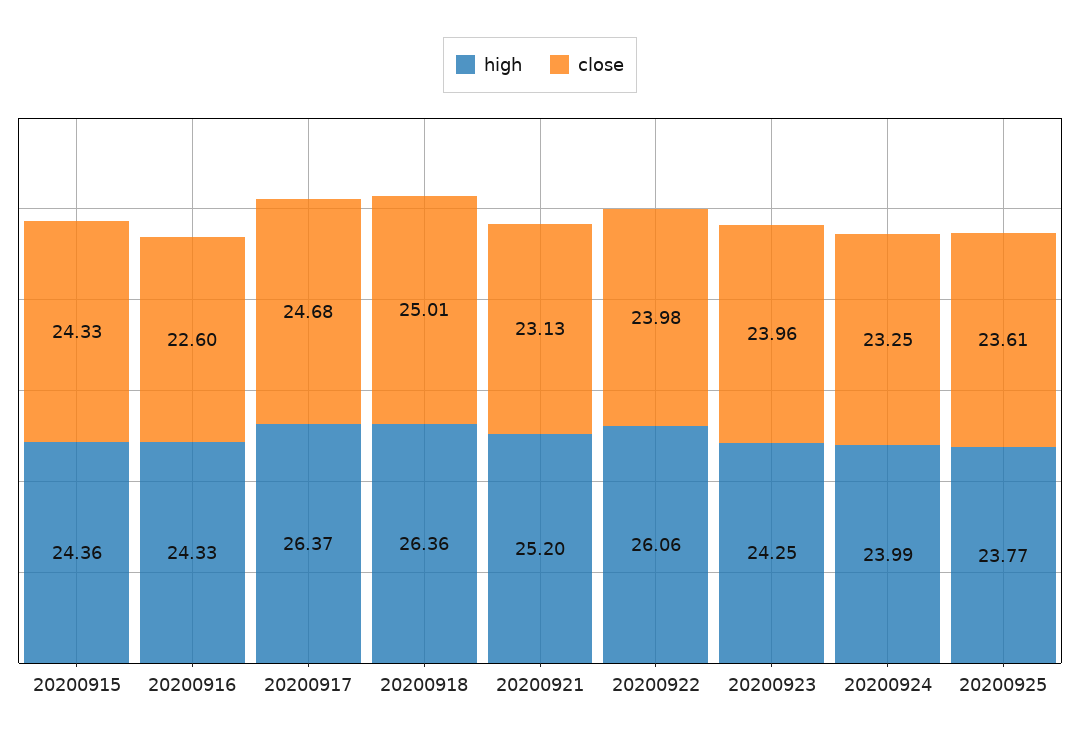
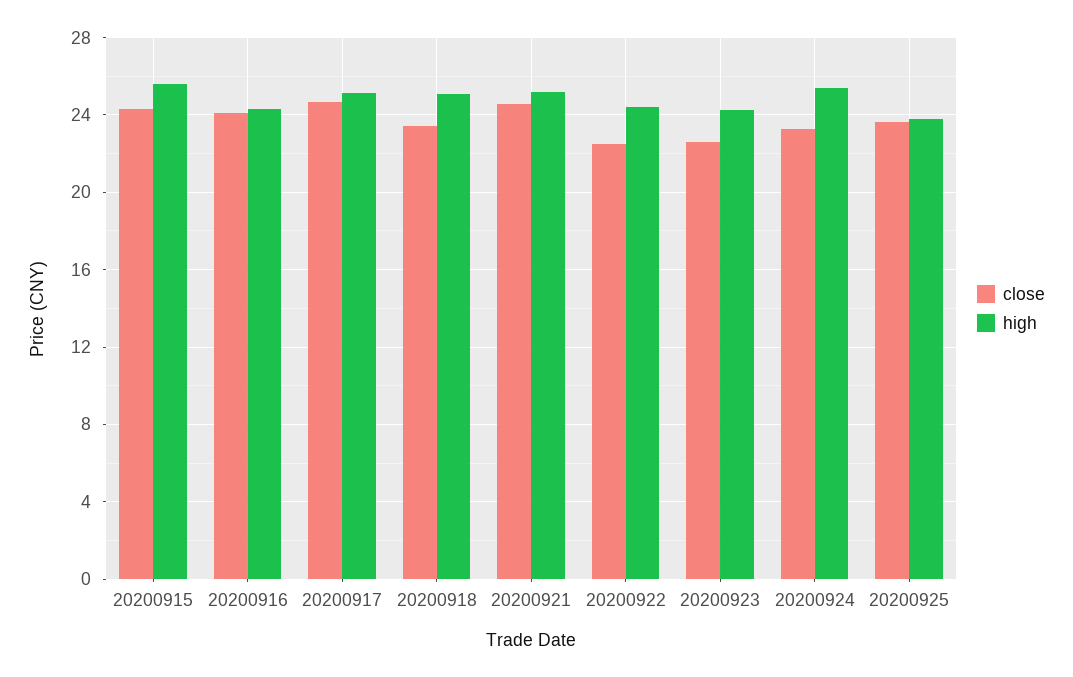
high, 20200915: 24.36 -> 25.5
close, 20200916: 22.6 -> 24
high, 20200917: 26.37 -> 25
high, 20200918: 26.36 -> 25
close, 20200918: 25.01 -> 23.5
close, 20200921: 23.13 -> 24.5
high, 20200922: 26.06 -> 24.5
close, 20200922: 23.98 -> 22.5
close, 20200923: 23.96 -> 22.5
high, 20200924: 23.99 -> 25.5

